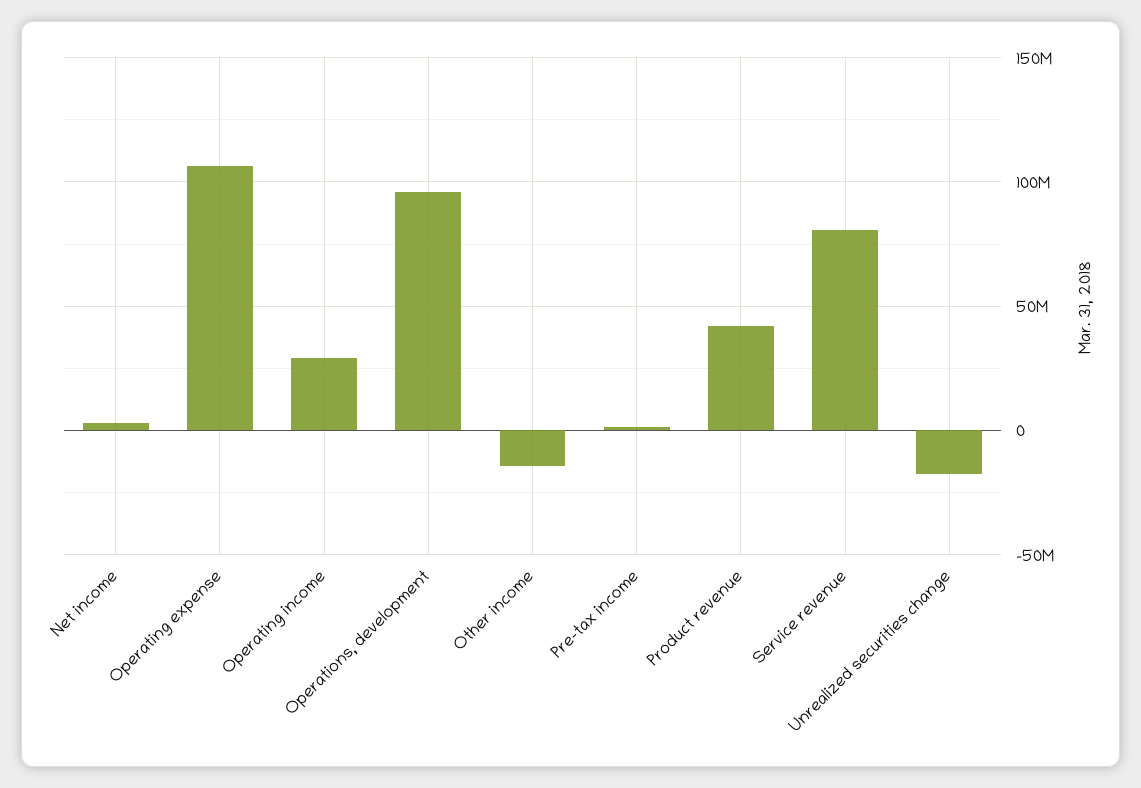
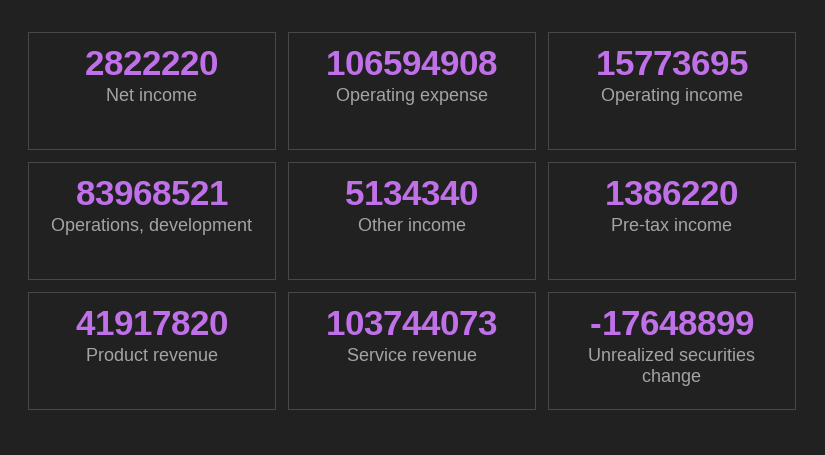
Operating income: 30000000 -> 15773695
Operations, development: 95000000 -> 83968521
Other income: -15000000 -> 5134340
Service revenue: 80000000 -> 103744073

